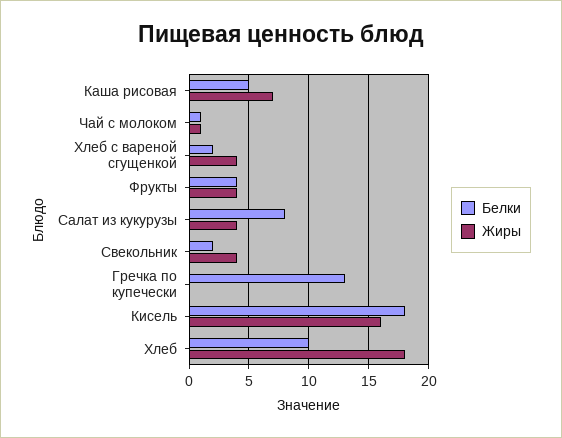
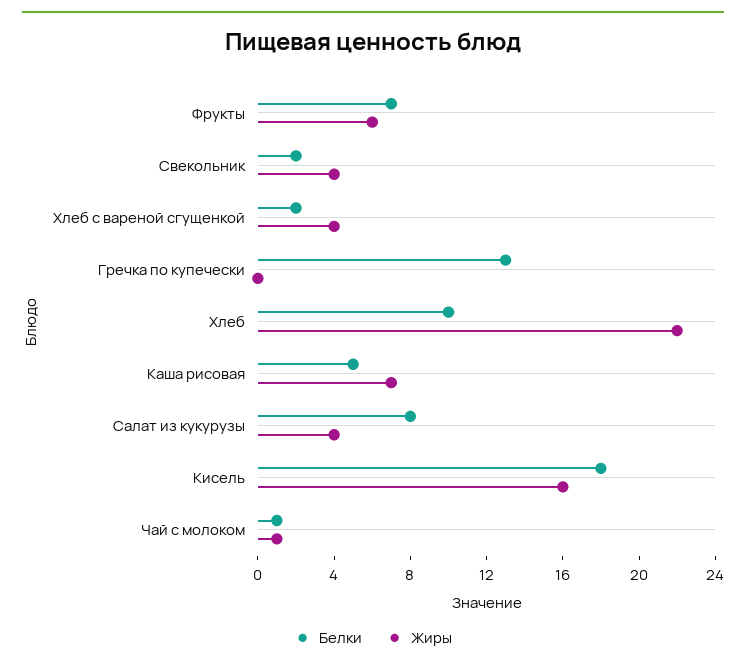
Белки, Фрукты: 4 -> 7
Жиры, Фрукты: 4 -> 6
Жиры, Хлеб: 18 -> 22

